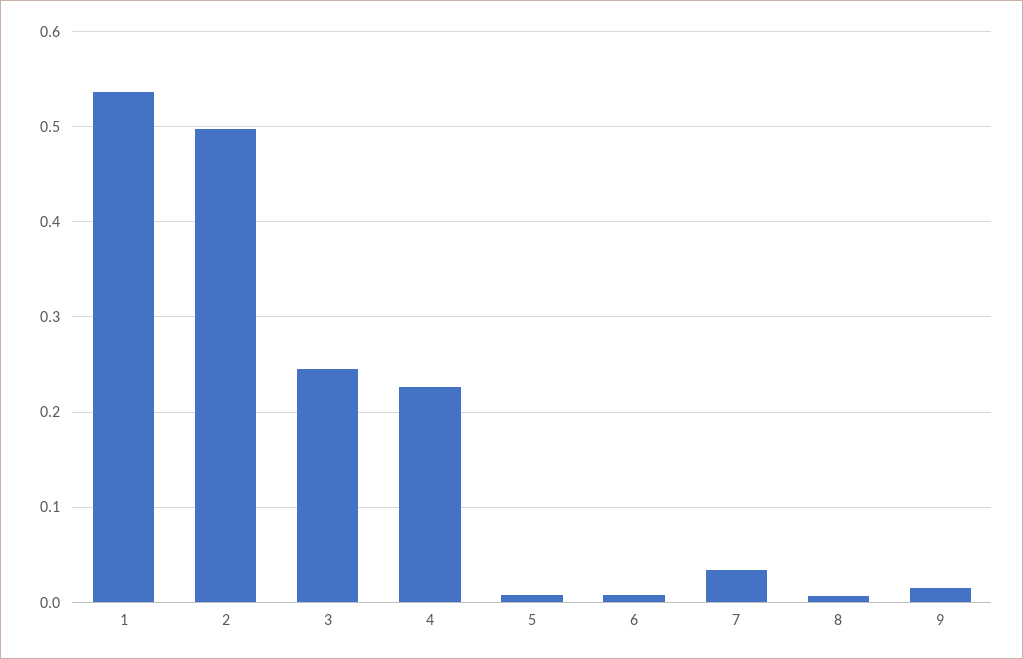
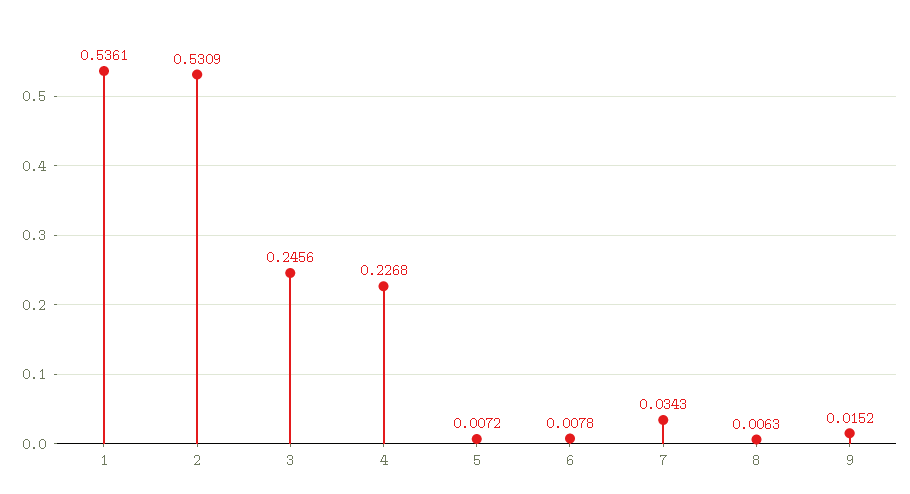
2: 0.5 -> 0.5309

